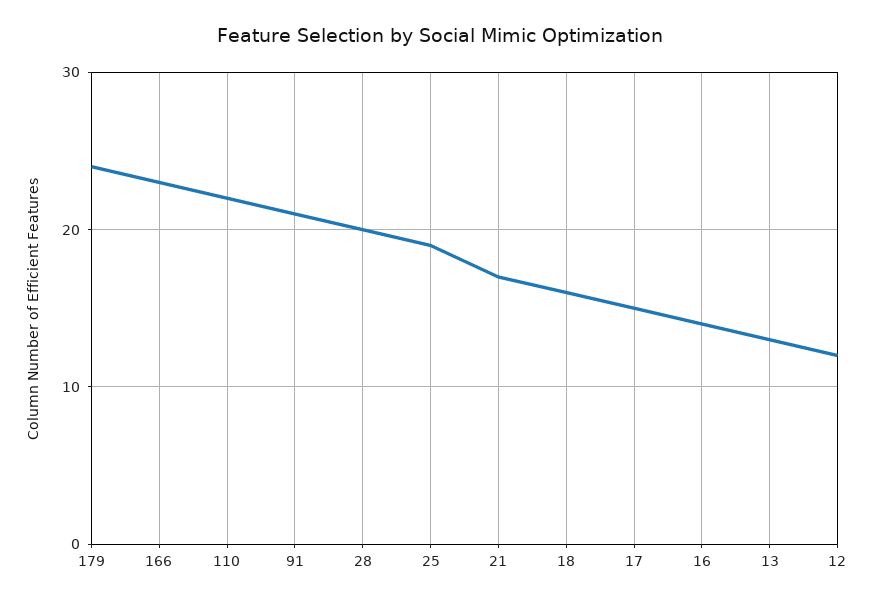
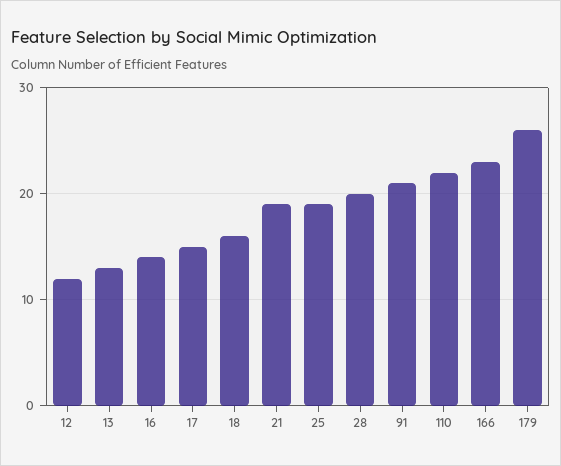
179: 24 -> 26
21: 17 -> 19

